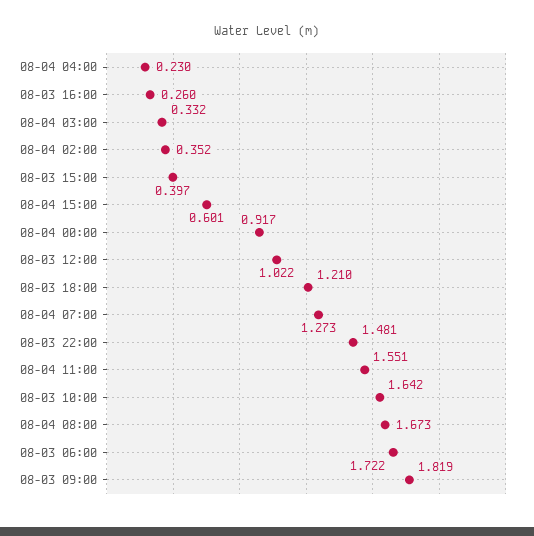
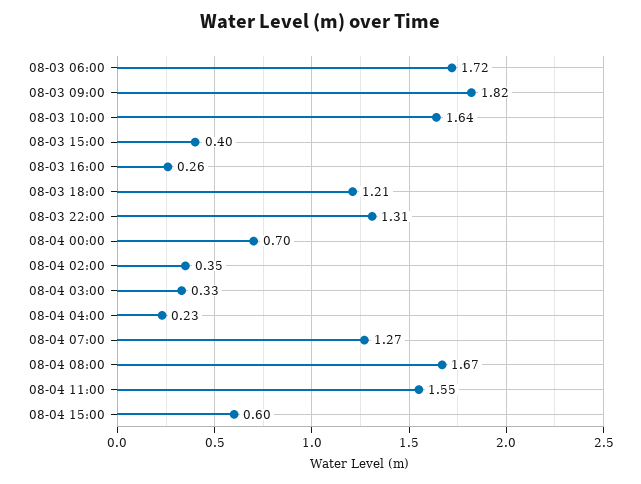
08-04 00:00: 0.917 -> 0.7
08-03 12:00: 1.022 -> none
08-03 22:00: 1.481 -> 1.31

